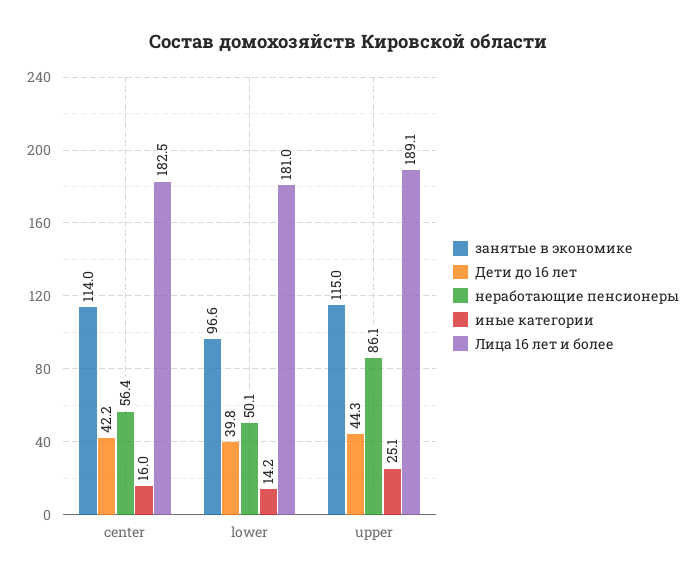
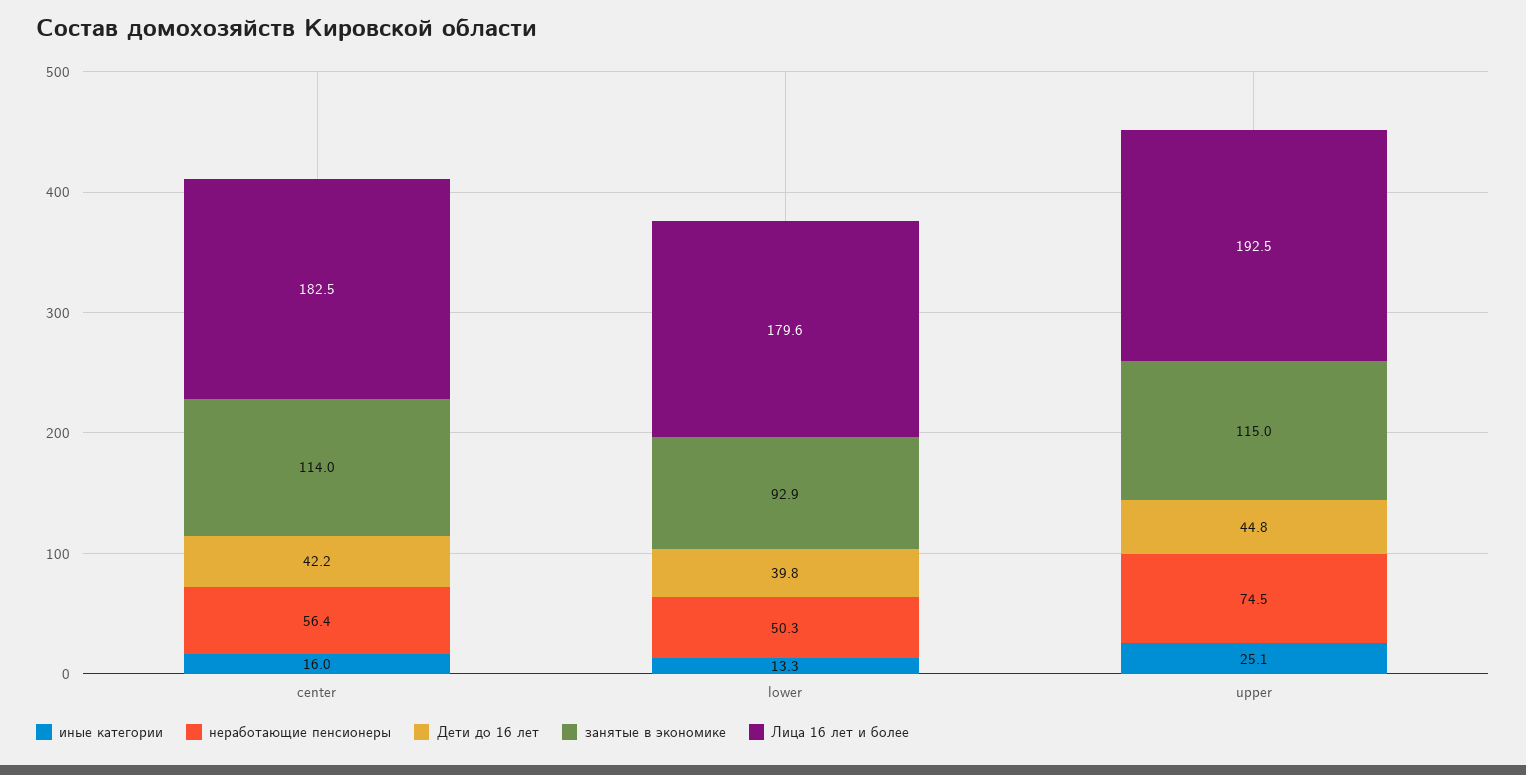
занятые в экономике, lower: 96.6 -> 92.9
неработающие пенсионеры, lower: 50.1 -> 50.3
иные категории, lower: 14.2 -> 13.3
Лица 16 лет и более, lower: 181 -> 179.6
Дети до 16 лет, upper: 44.3 -> 44.8
неработающие пенсионеры, upper: 86.1 -> 74.5
Лица 16 лет и более, upper: 189.1 -> 192.5

